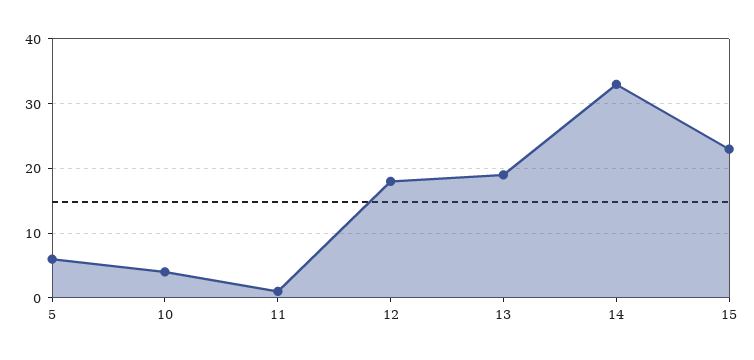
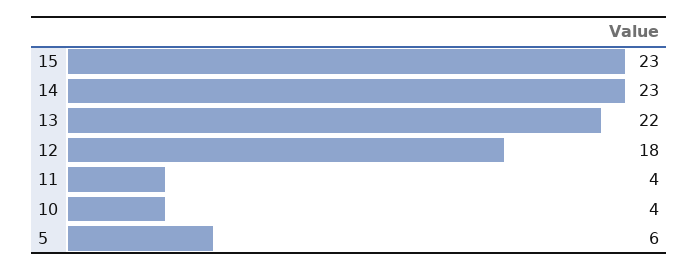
11: 1 -> 4
13: 19 -> 22
14: 33 -> 23

